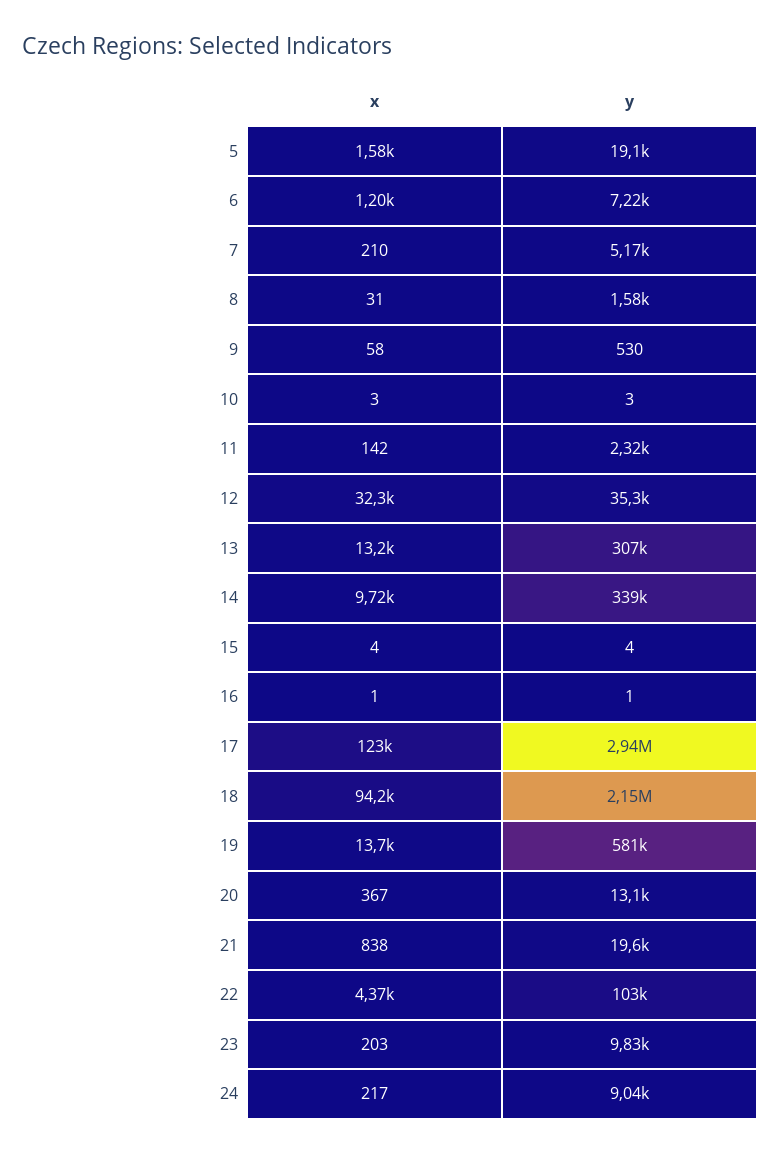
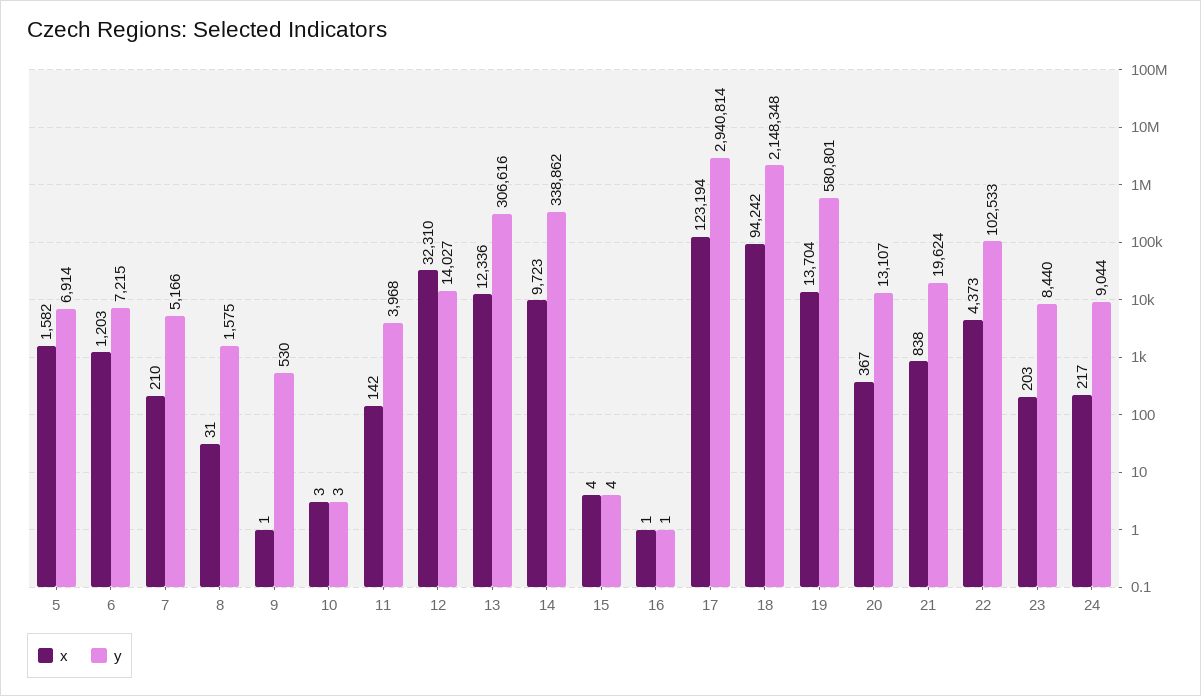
y, 5: 19100 -> 6914
x, 9: 58 -> 1
y, 11: 2320 -> 3968
y, 12: 35300 -> 14027
x, 13: 13200 -> 12336
y, 23: 9830 -> 8440

